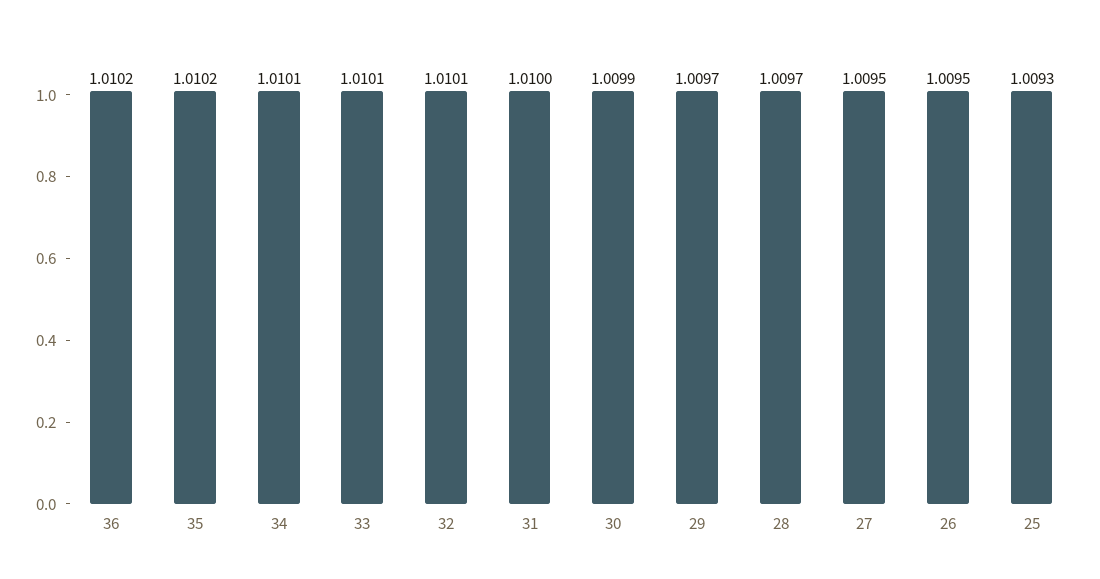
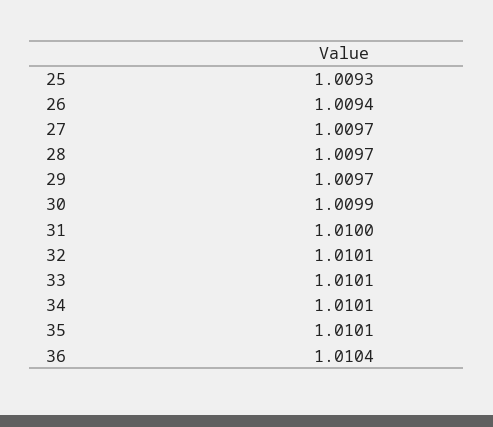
36: 1.0102 -> 1.0104
35: 1.0102 -> 1.0101
27: 1.0095 -> 1.0097
26: 1.0095 -> 1.0094

